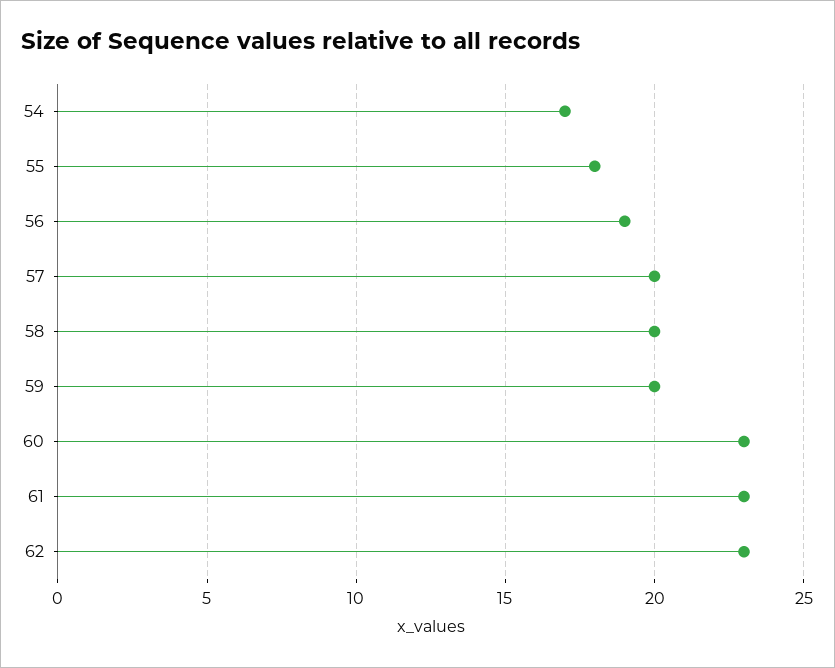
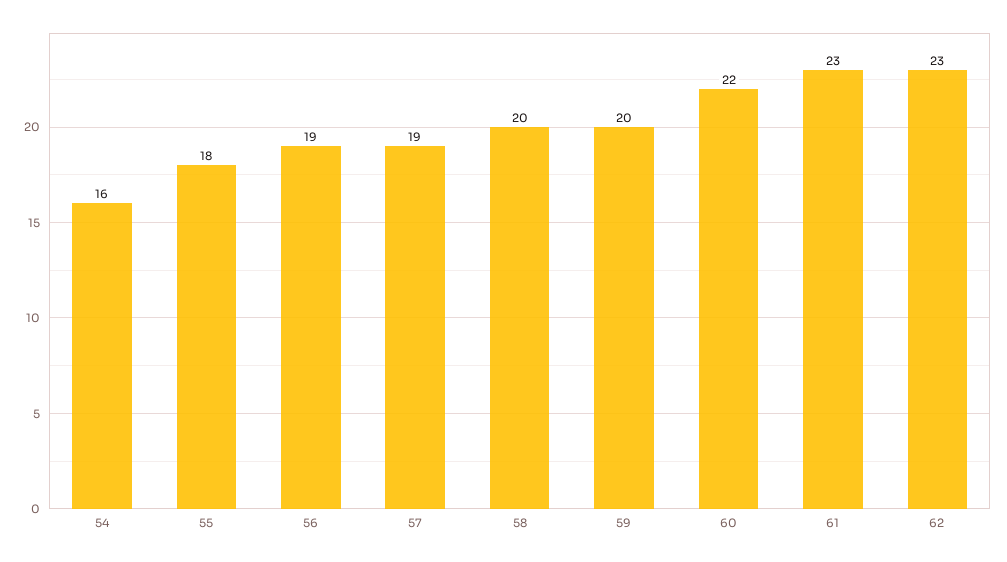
54: 17 -> 16
57: 20 -> 19
60: 23 -> 22

